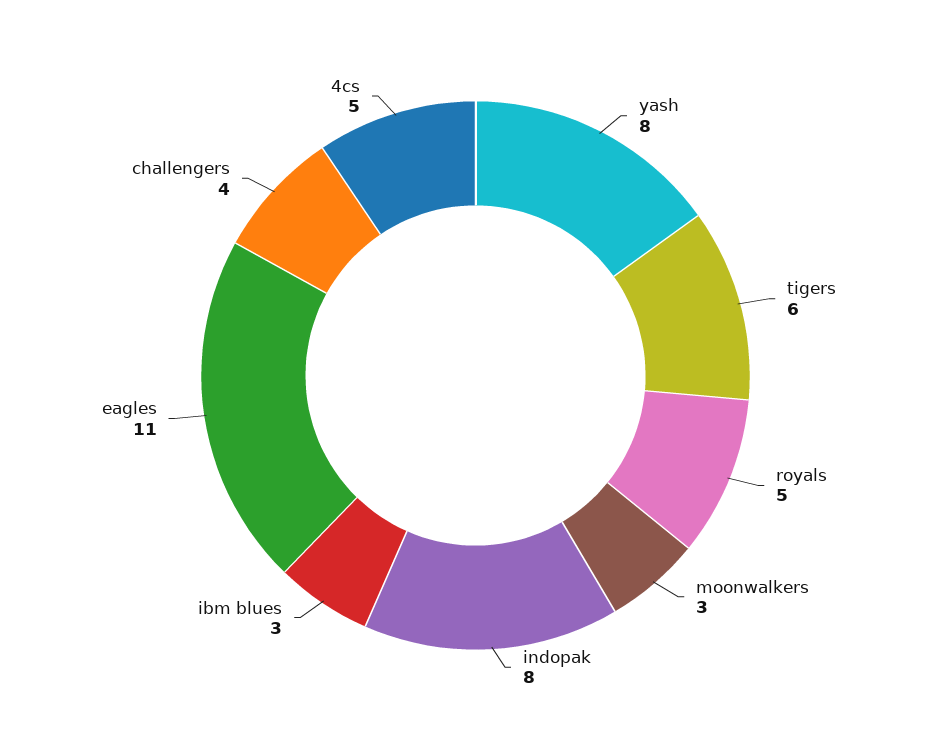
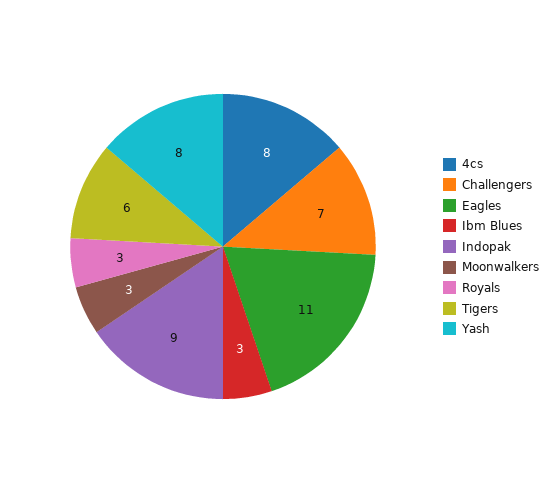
royals: 5 -> 3
indopak: 8 -> 9
challengers: 4 -> 7
4cs: 5 -> 8

